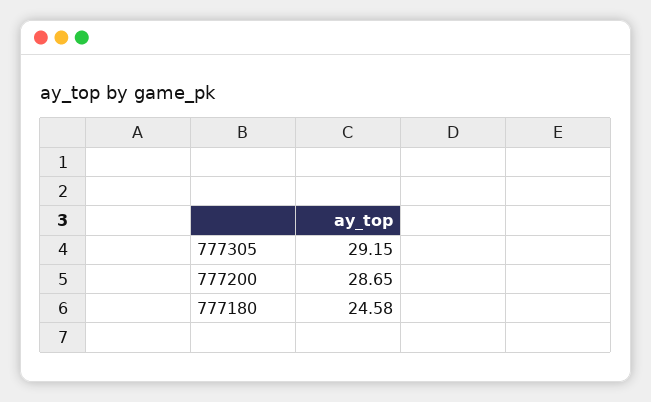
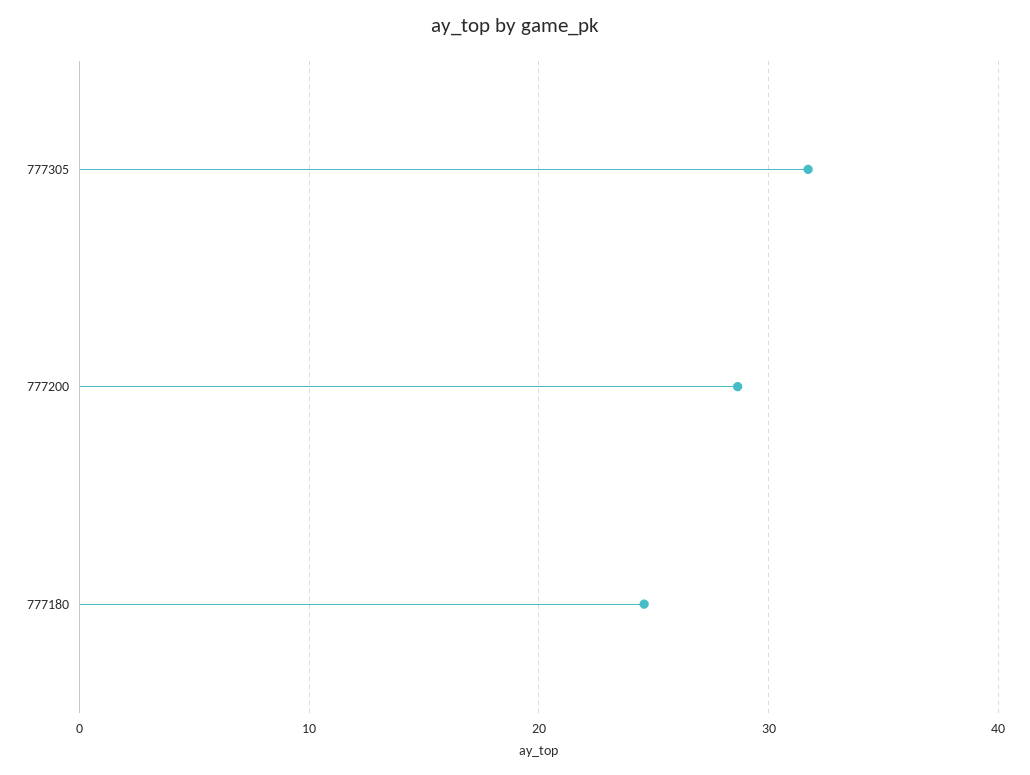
777305: 29.15 -> 32

